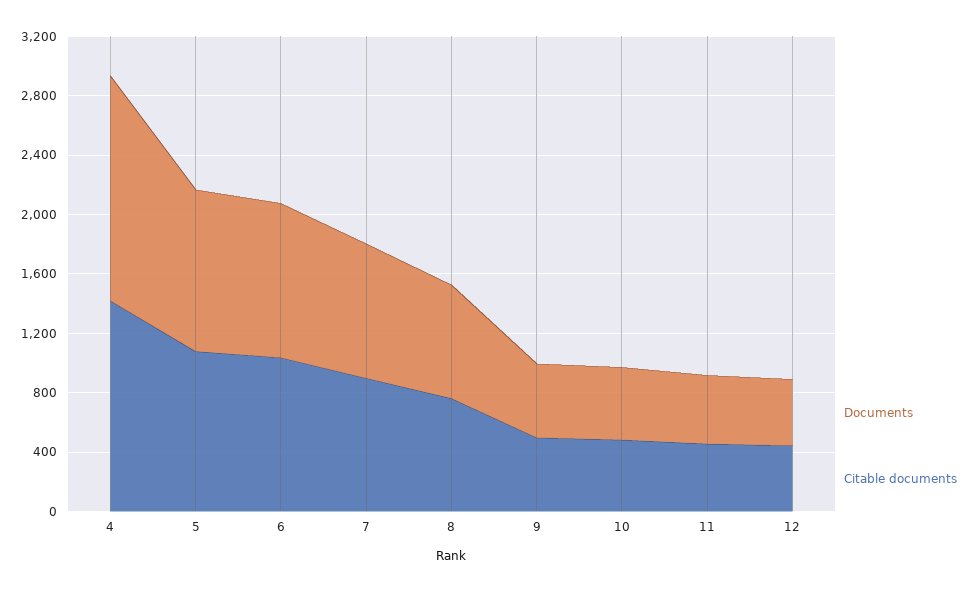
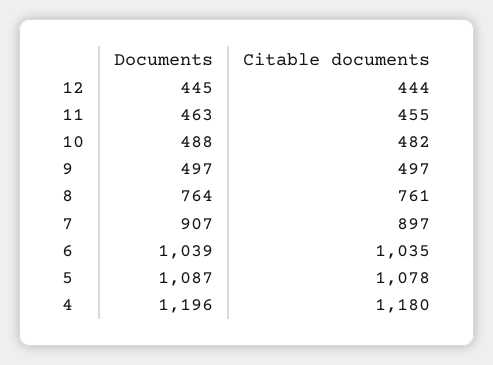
Documents, 4: 1500 -> 1196
Citable documents, 4: 1400 -> 1180

